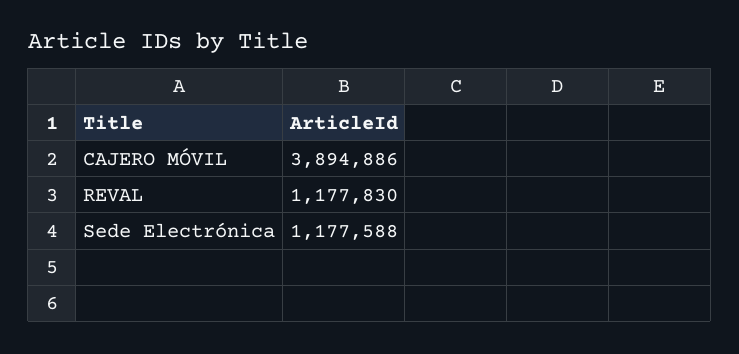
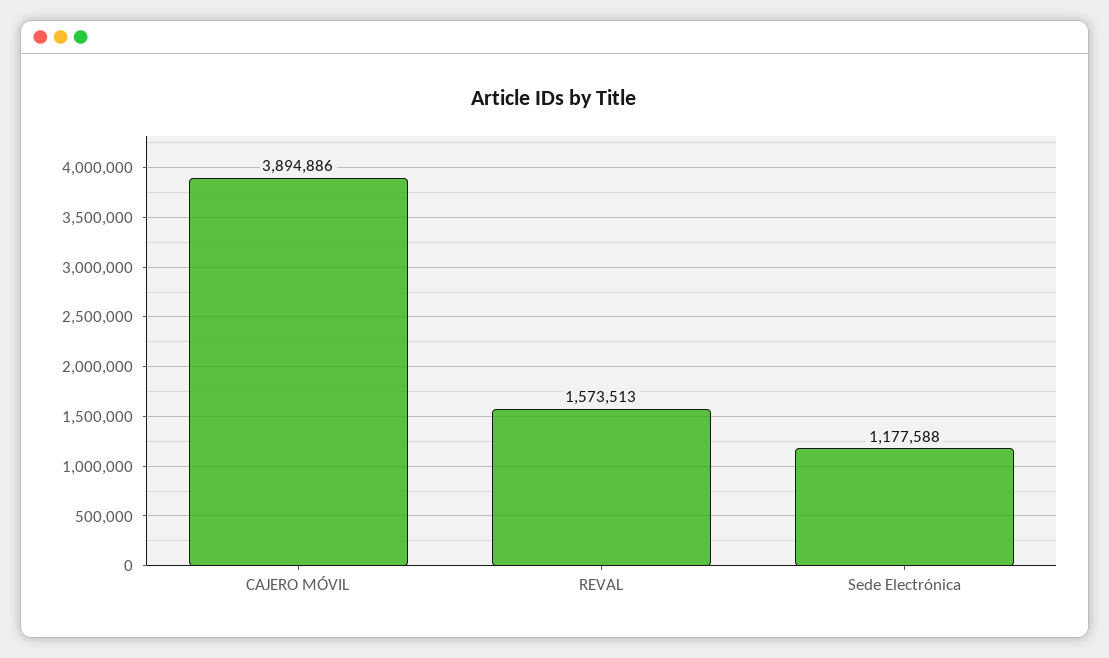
REVAL: 1177830 -> 1573513

